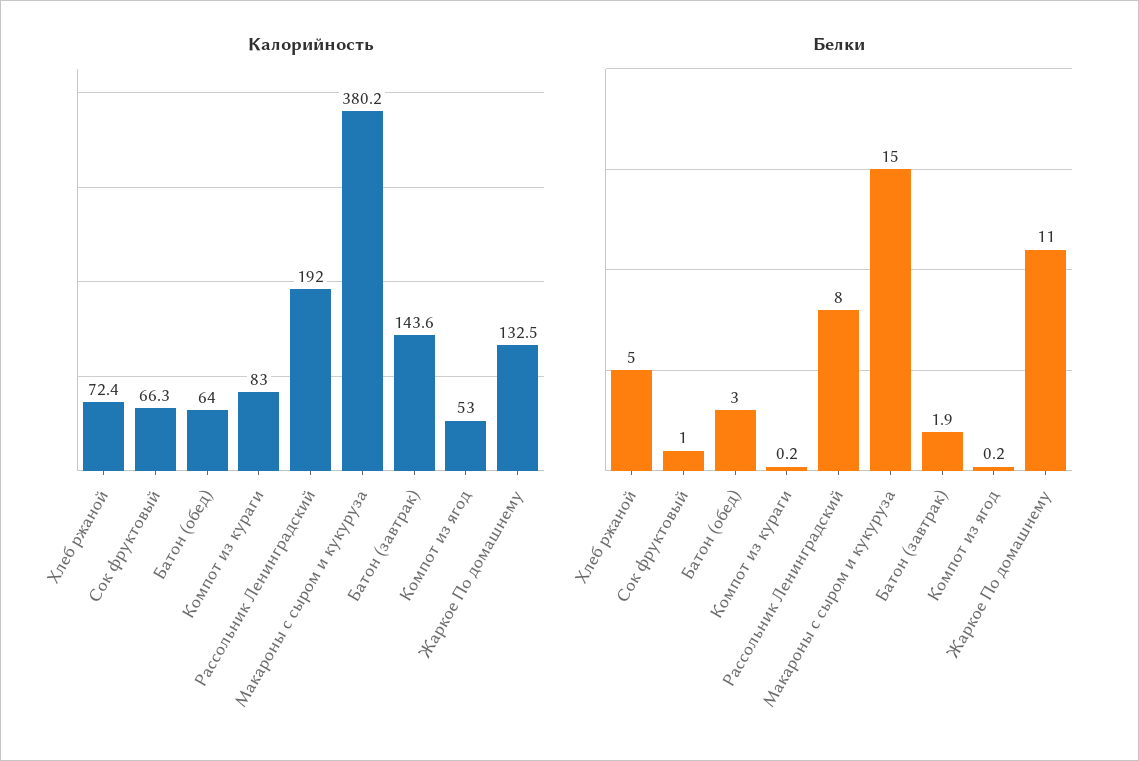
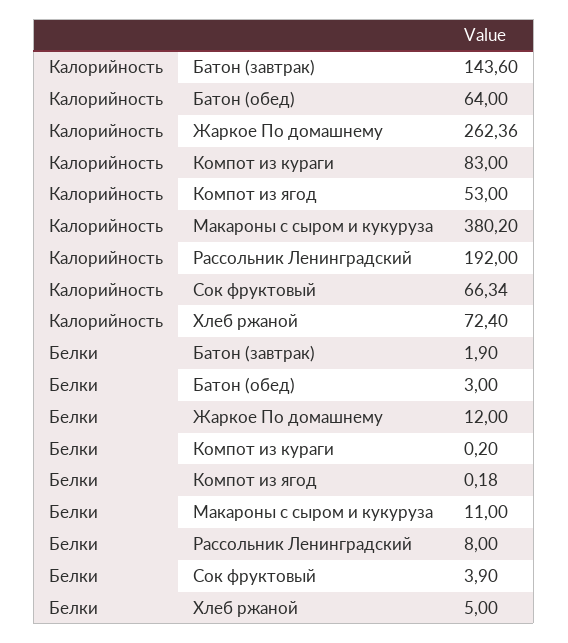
Калорийность, Жаркое По домашнему: 132.5 -> 262.36
Белки, Сок фруктовый: 1 -> 3.9
Белки, Макароны с сыром и кукуруза: 15 -> 11
Белки, Жаркое По домашнему: 11 -> 12

